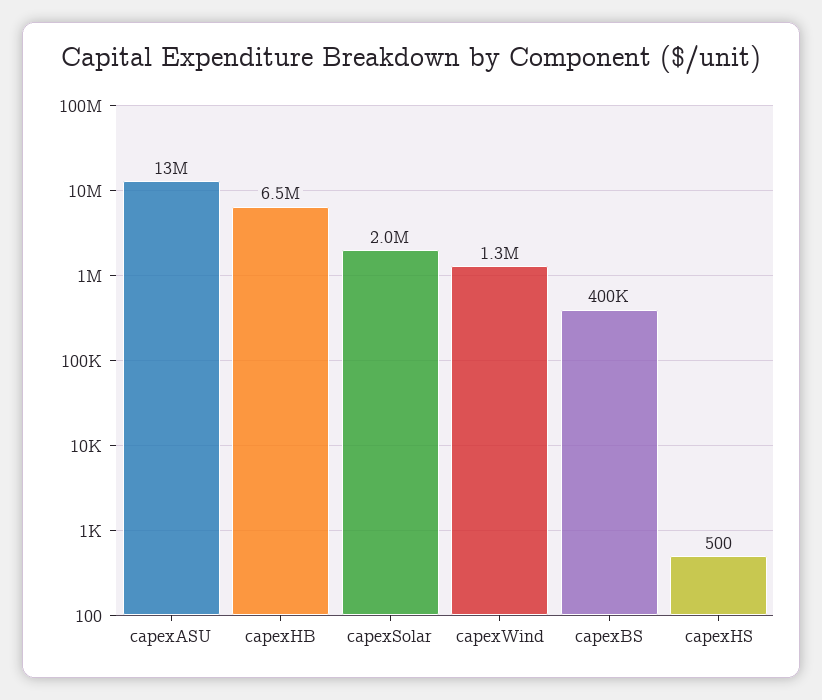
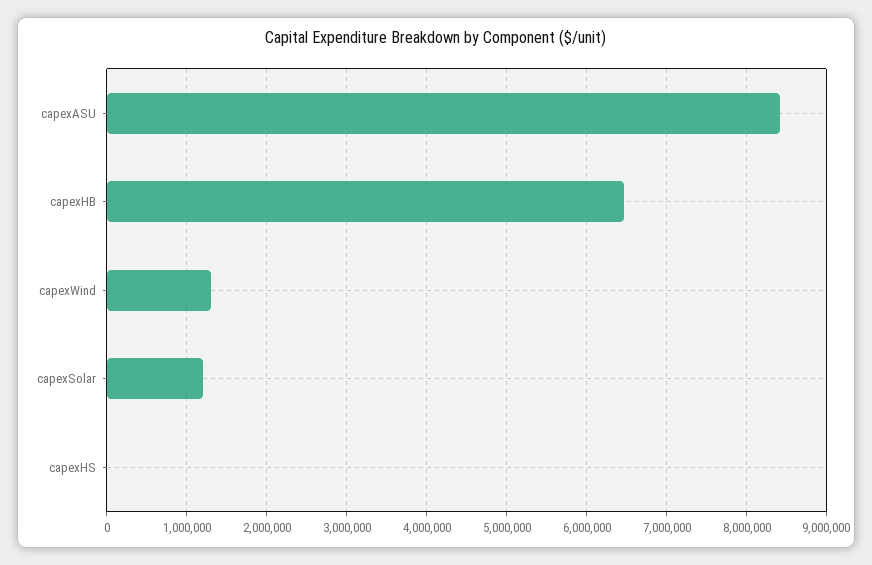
capexASU: 13000000 -> 8400000
capexSolar: 2000000 -> 1200000
capexBS: 400000 -> none

